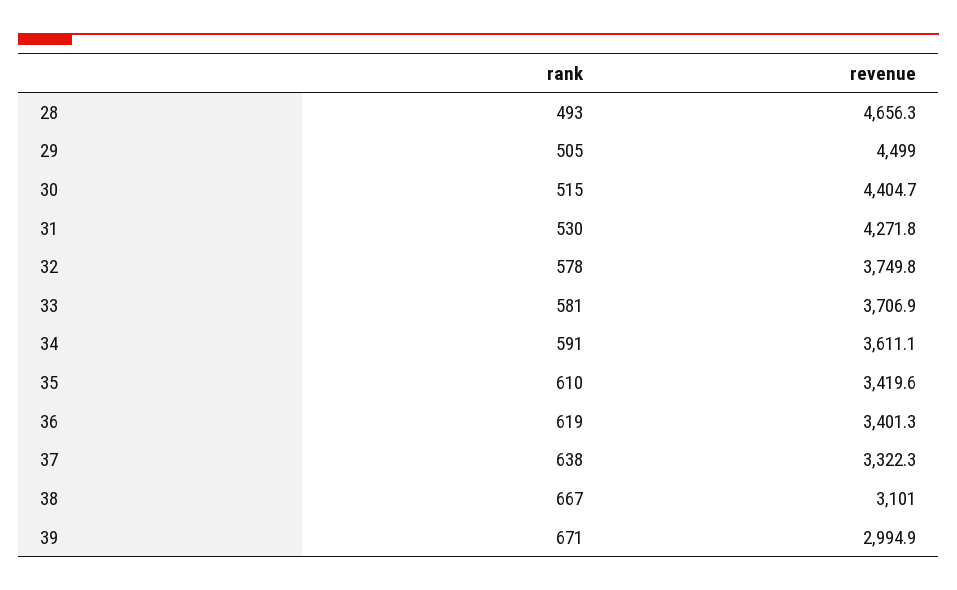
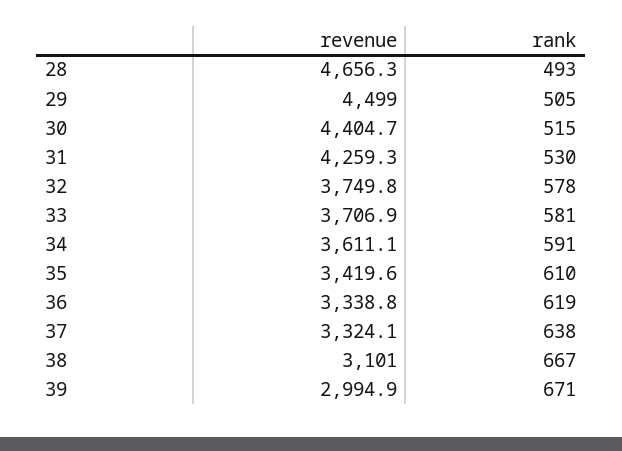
revenue, 31: 4271.8 -> 4259.3
revenue, 36: 3401.3 -> 3338.8
revenue, 37: 3322.3 -> 3324.1

